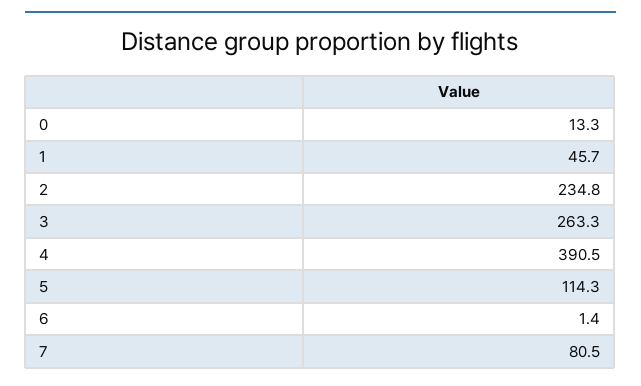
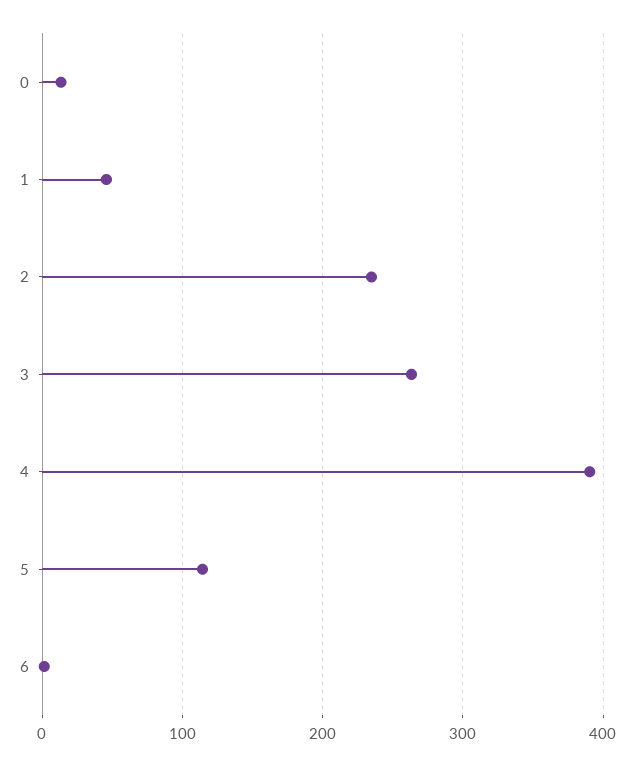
7: 80.5 -> none

